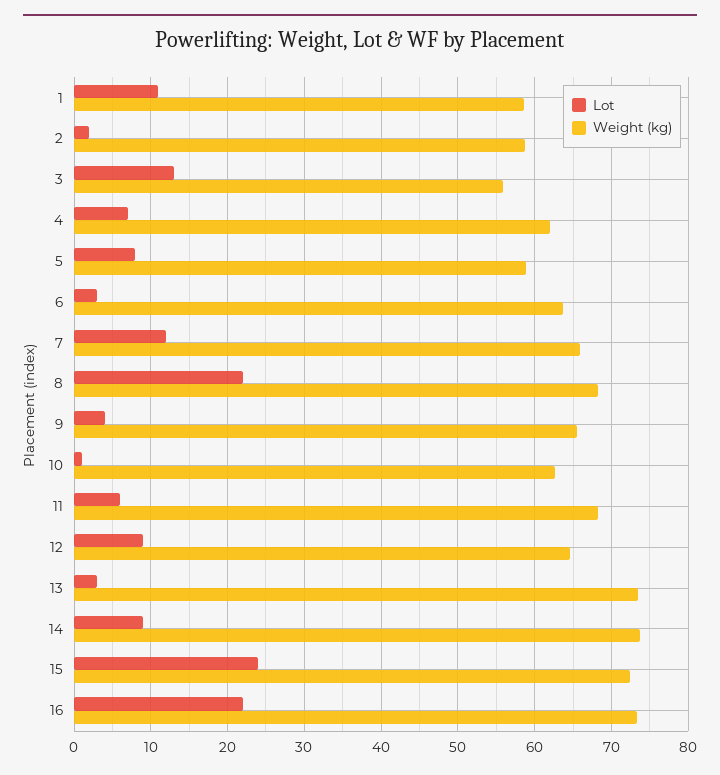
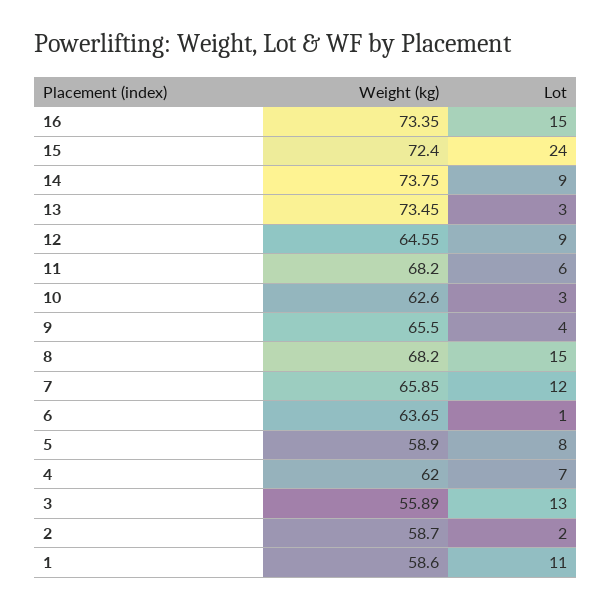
Lot, 6: 3 -> 1
Lot, 8: 22 -> 15
Lot, 10: 1 -> 3
Lot, 16: 22 -> 15

